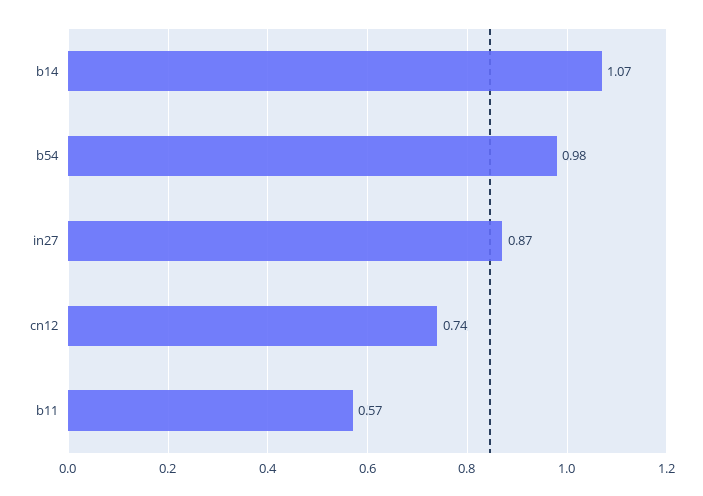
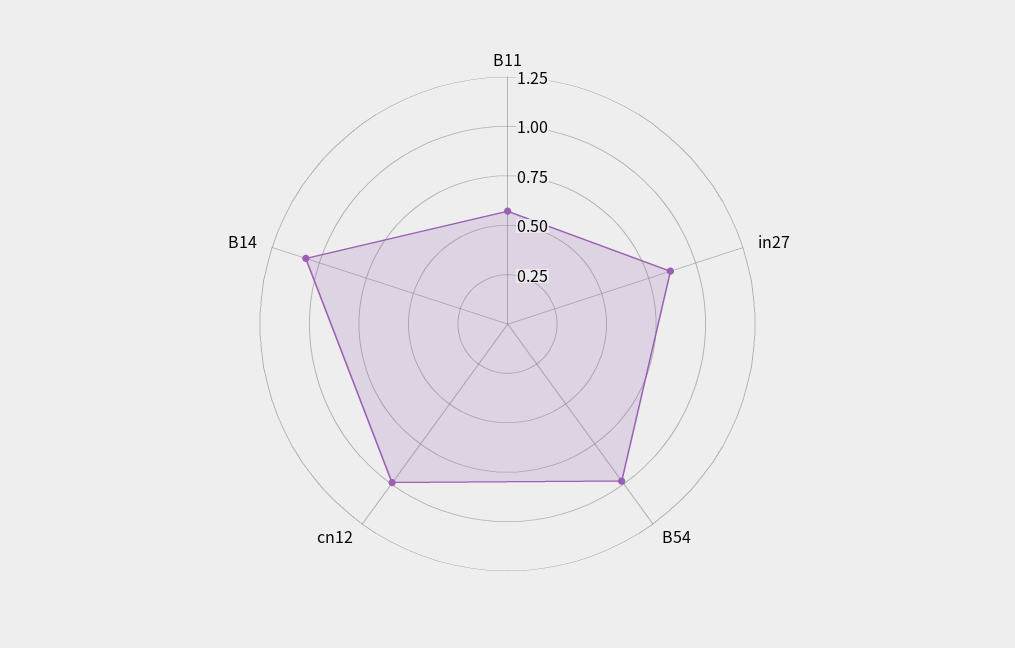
cn12: 0.74 -> 1

